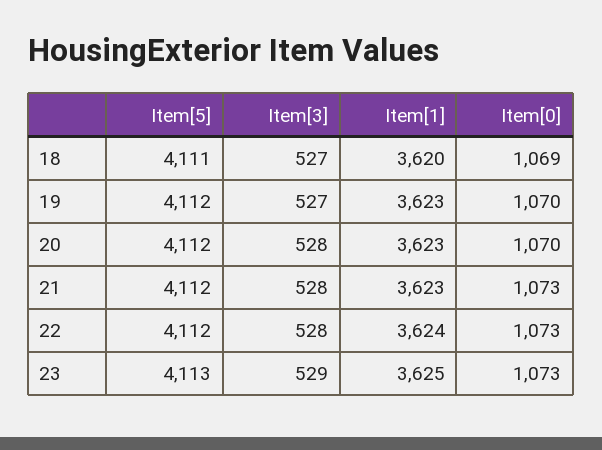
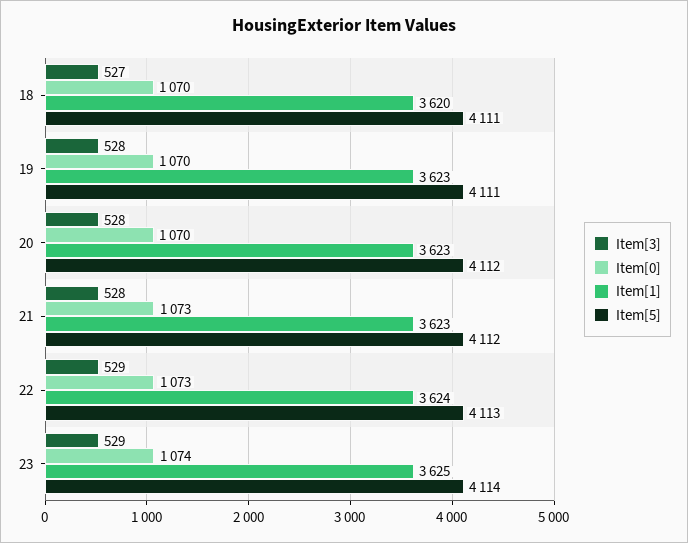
Item[0], 18: 1069 -> 1070
Item[5], 19: 4112 -> 4111
Item[3], 19: 527 -> 528
Item[5], 22: 4112 -> 4113
Item[3], 22: 528 -> 529
Item[5], 23: 4113 -> 4114
Item[0], 23: 1073 -> 1074

